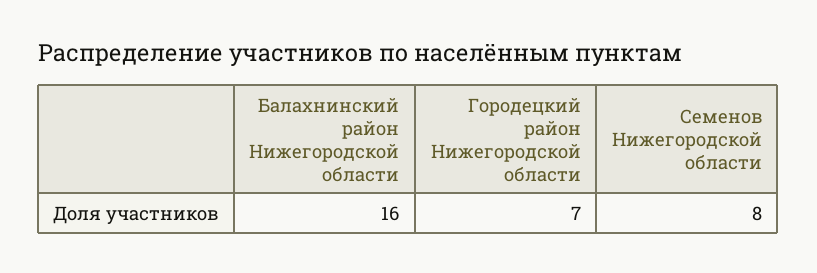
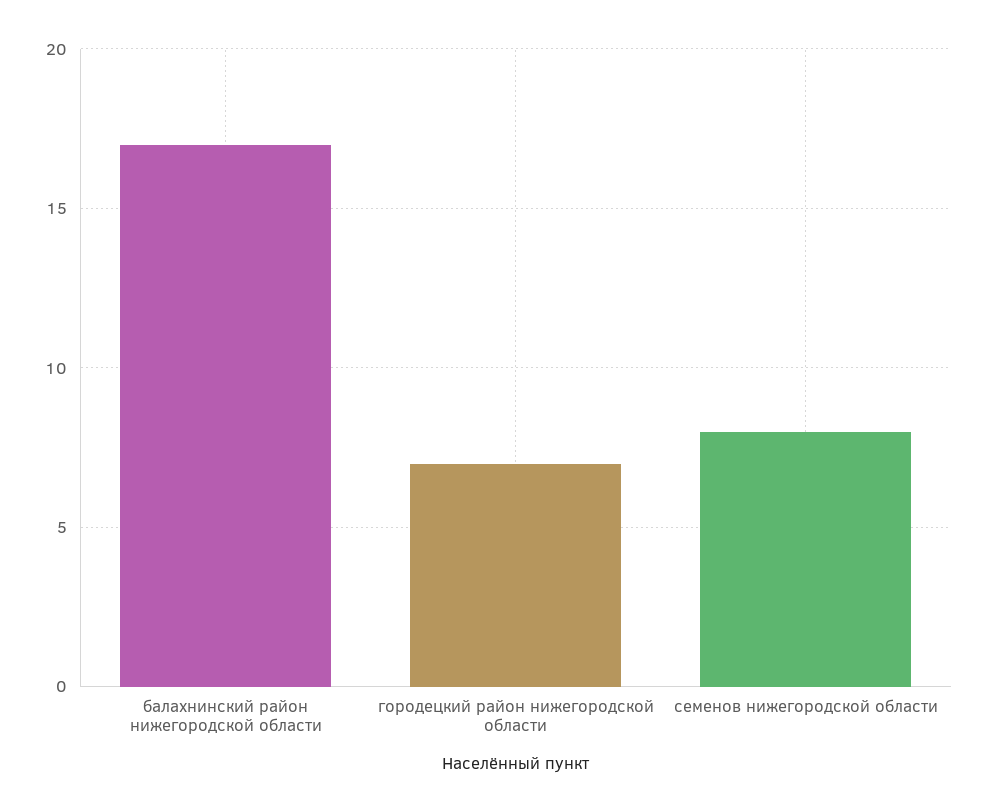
Балахнинский район Нижегородской области: 16 -> 17

